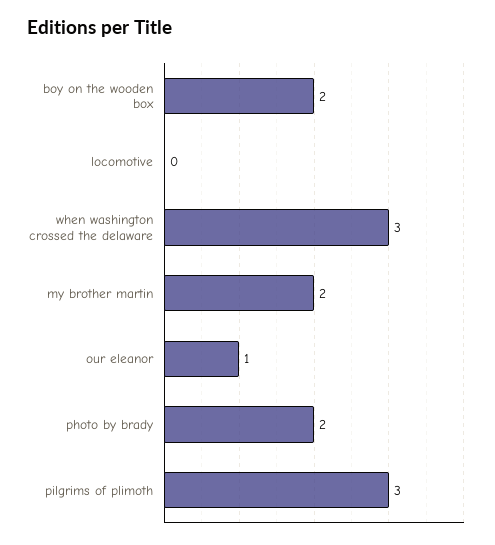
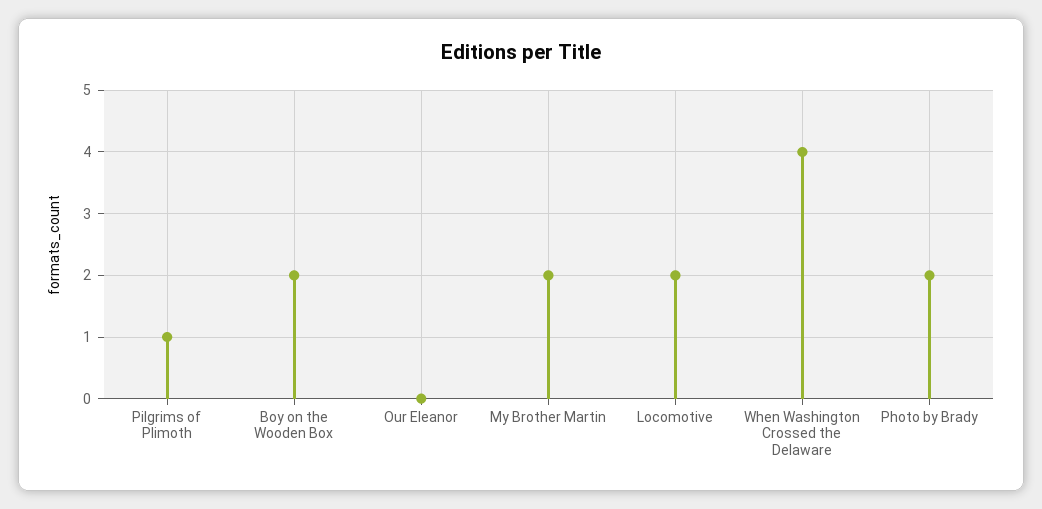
locomotive: 0 -> 2
when washington crossed the delaware: 3 -> 4
our eleanor: 1 -> 0
pilgrims of plimoth: 3 -> 1

